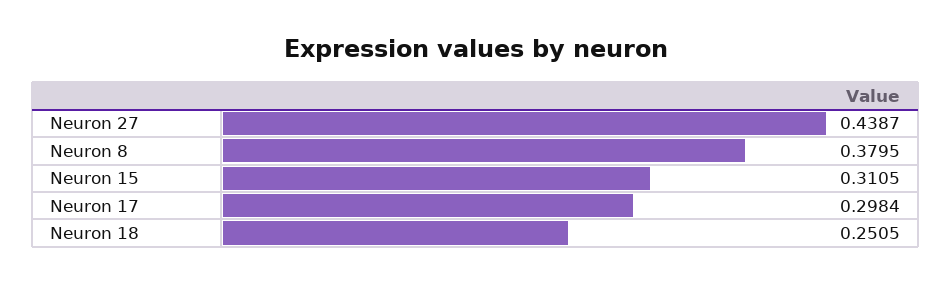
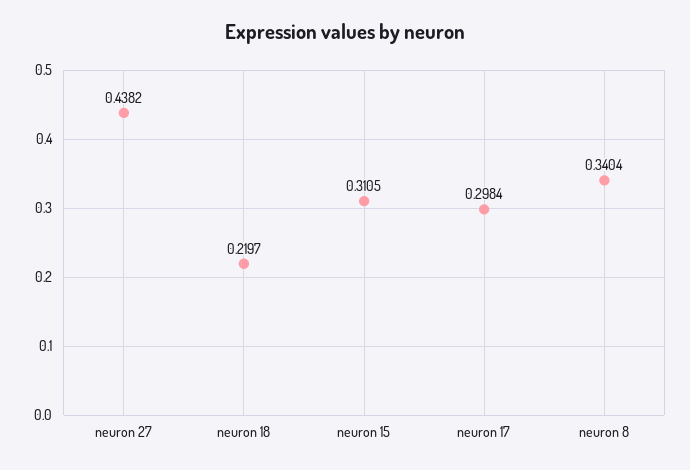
Neuron 27: 0.4387 -> 0.4382
Neuron 8: 0.3795 -> 0.3404
Neuron 18: 0.2505 -> 0.2197

